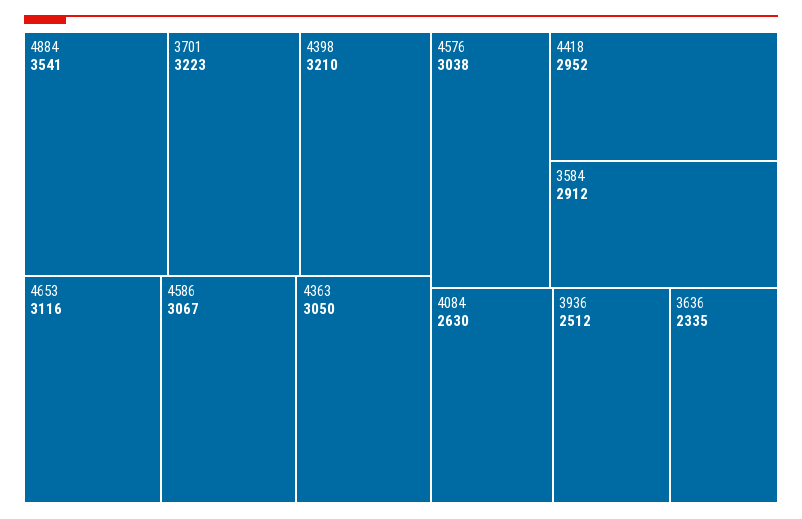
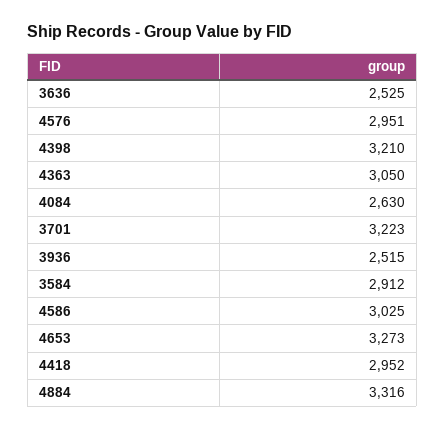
4884: 3541 -> 3316
4653: 3116 -> 3273
4586: 3067 -> 3025
4576: 3038 -> 2951
3936: 2512 -> 2515
3636: 2335 -> 2525

